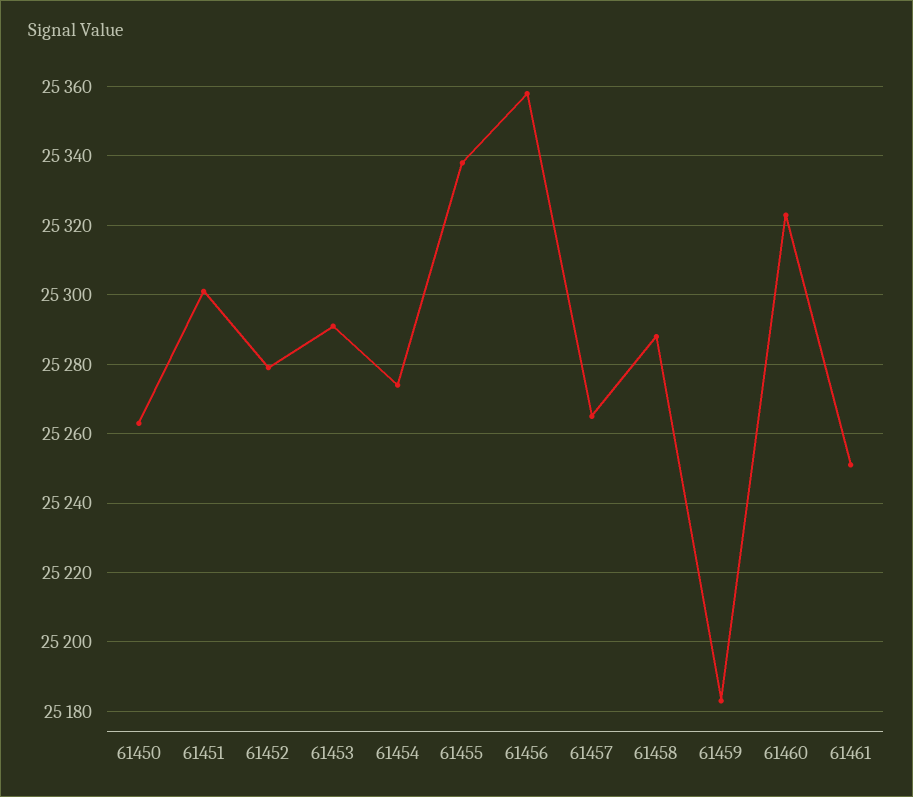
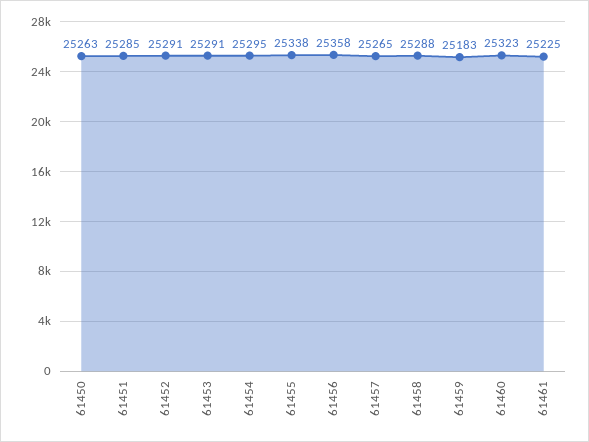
61451: 25300 -> 25285
61452: 25280 -> 25291
61454: 25275 -> 25295
61461: 25250 -> 25225

